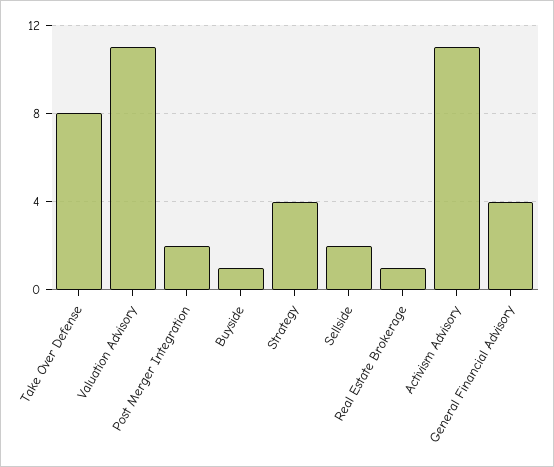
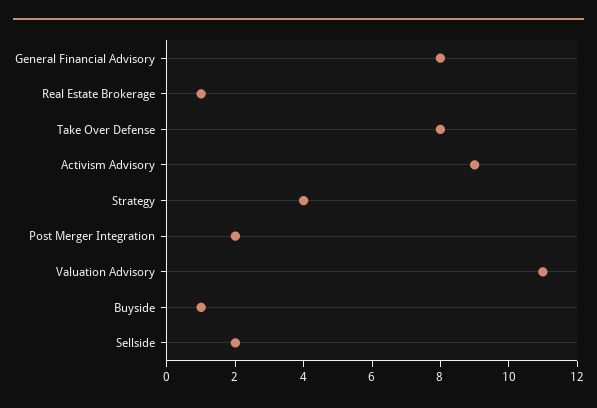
Activism Advisory: 11 -> 9
General Financial Advisory: 4 -> 8

